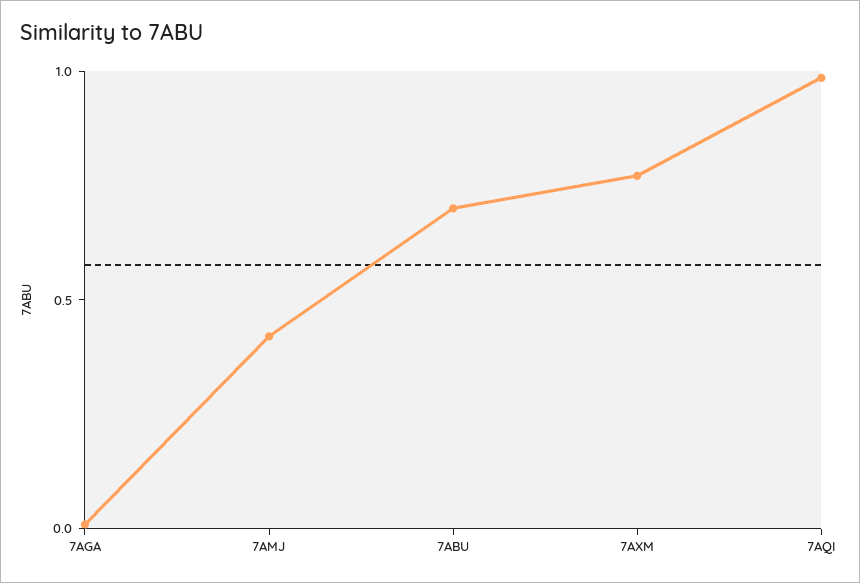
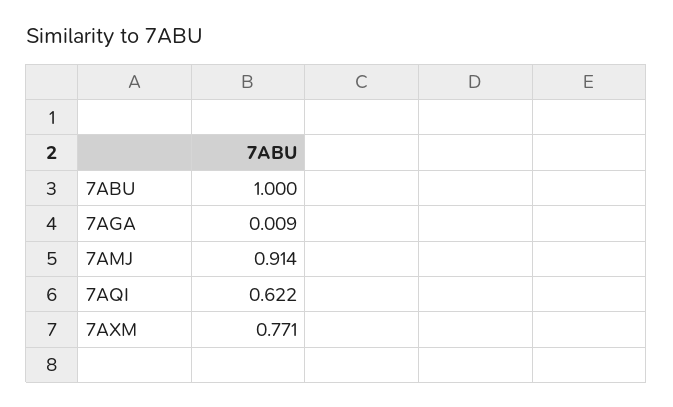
7AMJ: 0.4 -> 0.914
7ABU: 0.7 -> 1
7AQI: 1 -> 0.622

